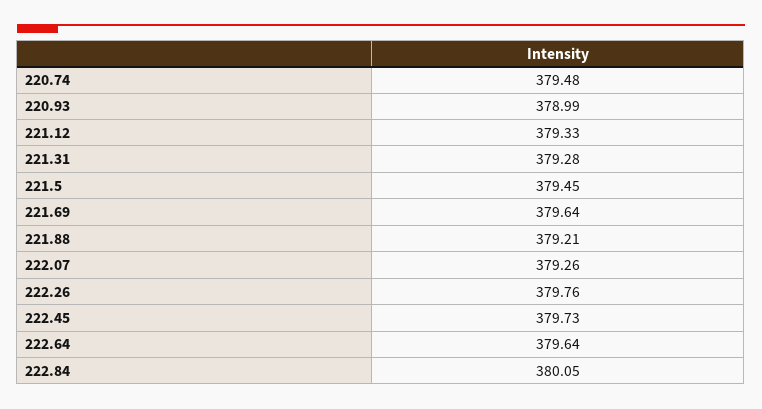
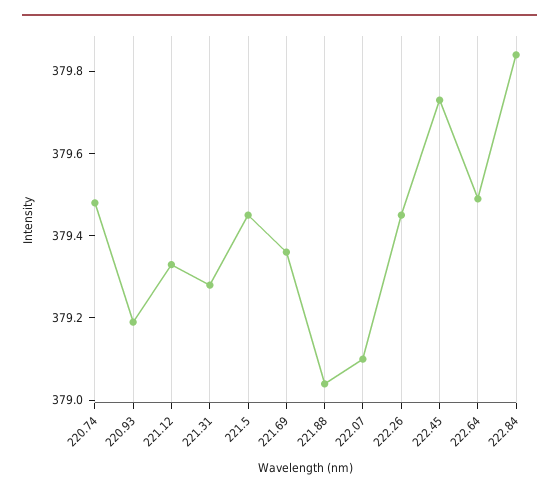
220.93: 378.99 -> 379.2
221.69: 379.64 -> 379.35
221.88: 379.21 -> 379.05
222.07: 379.26 -> 379.1
222.26: 379.76 -> 379.45
222.64: 379.64 -> 379.5
222.84: 380.05 -> 379.85

